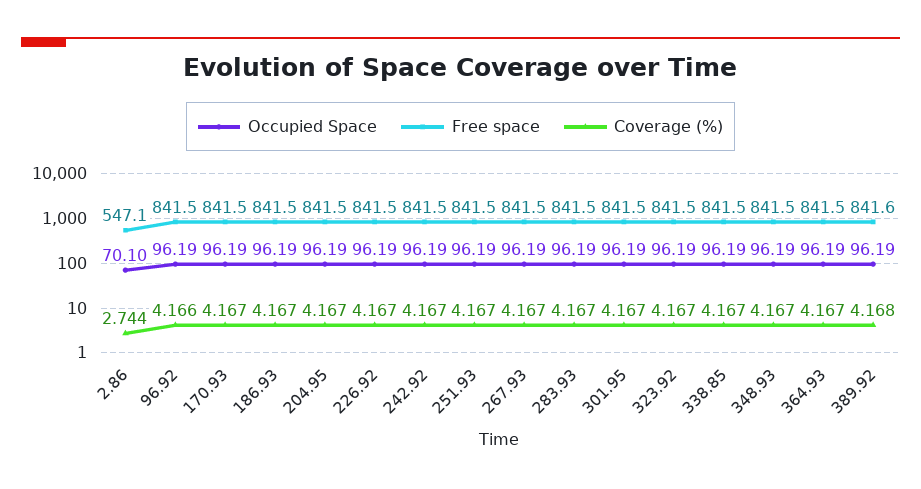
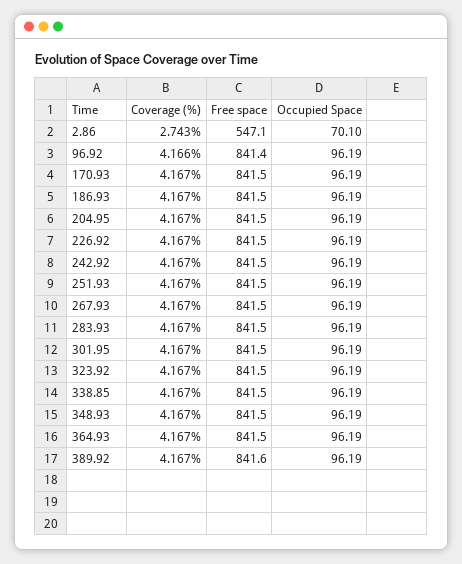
Coverage (%), 2.86: 2.744 -> 2.743
Free space, 96.92: 841.5 -> 841.4
Coverage (%), 389.92: 4.168 -> 4.167

